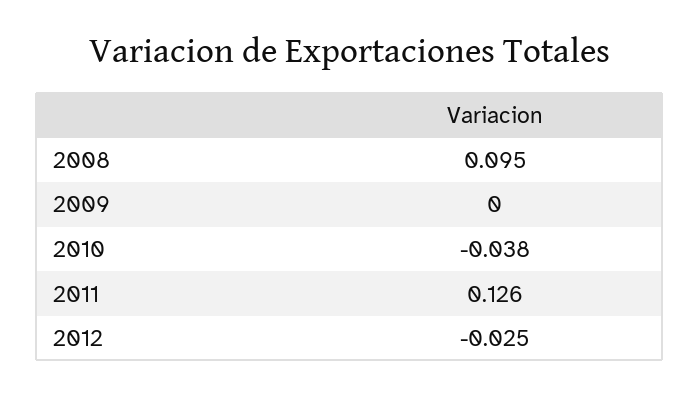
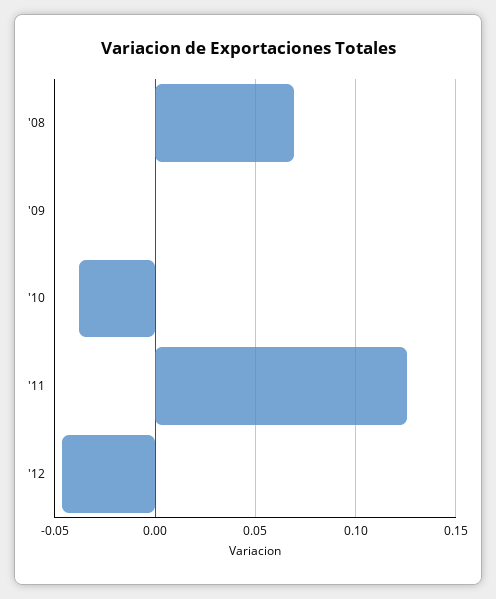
2008: 0.095 -> 0.07
2012: -0.025 -> -0.045

